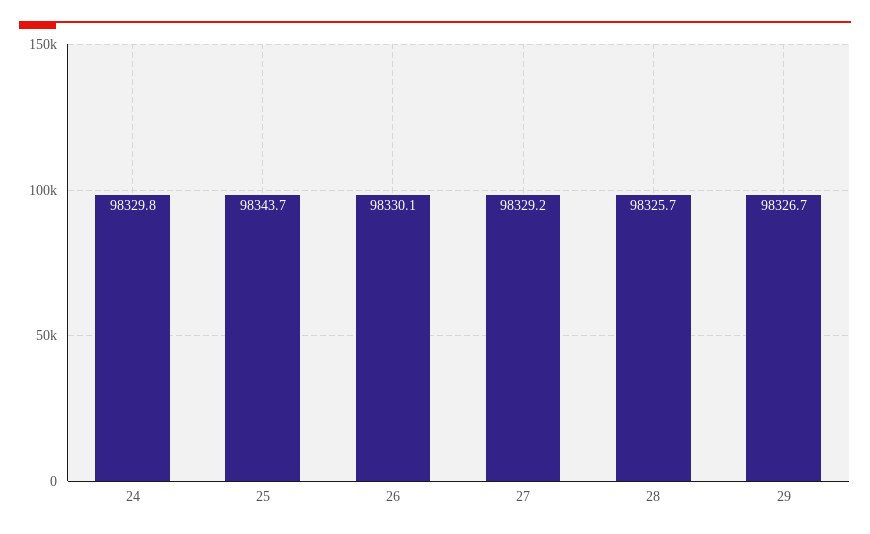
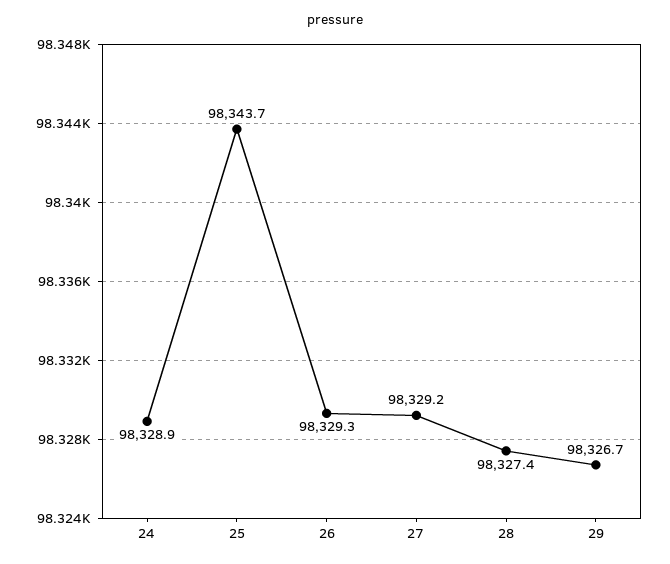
24: 98329.8 -> 98328.9
26: 98330.1 -> 98329.3
28: 98325.7 -> 98327.4

